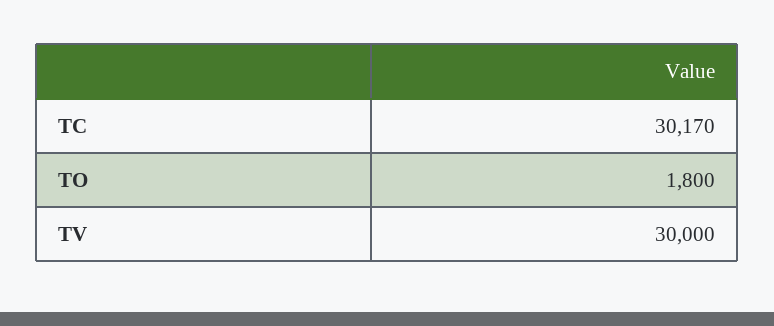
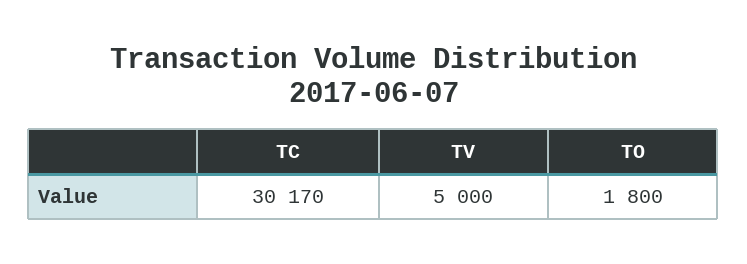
TV: 30000 -> 5000

